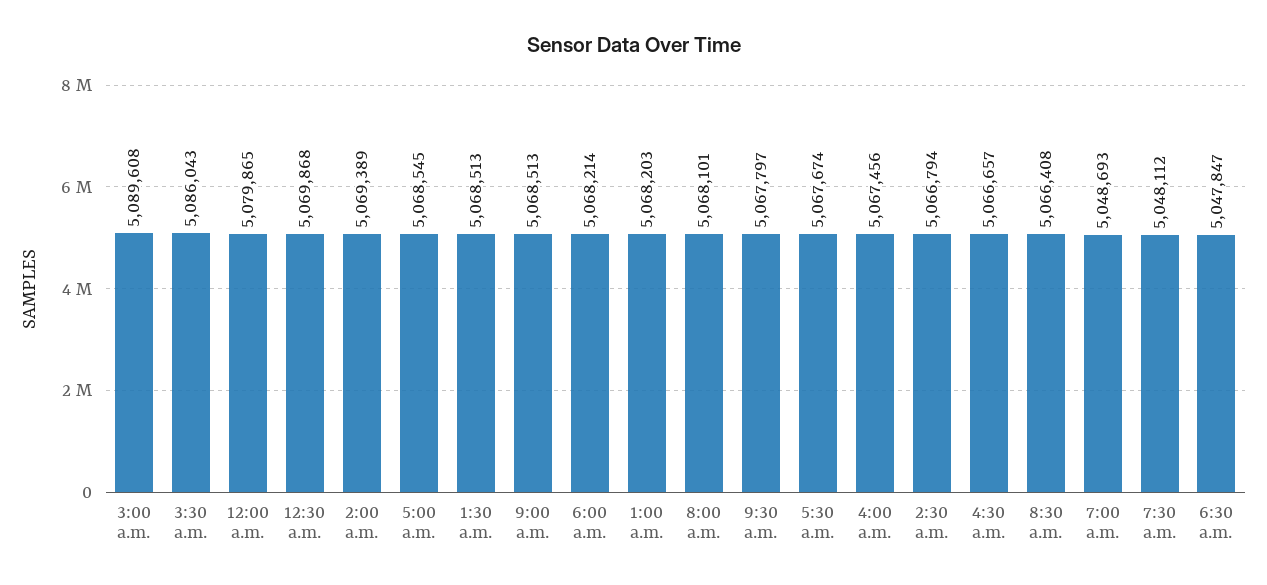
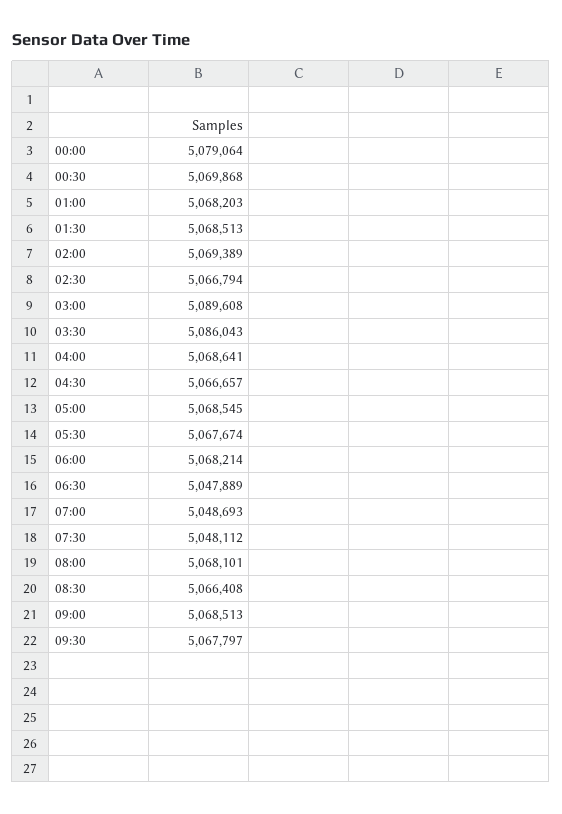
12:00 a.m.: 5079865 -> 5079064
4:00 a.m.: 5067456 -> 5068641
6:30 a.m.: 5047847 -> 5047889

